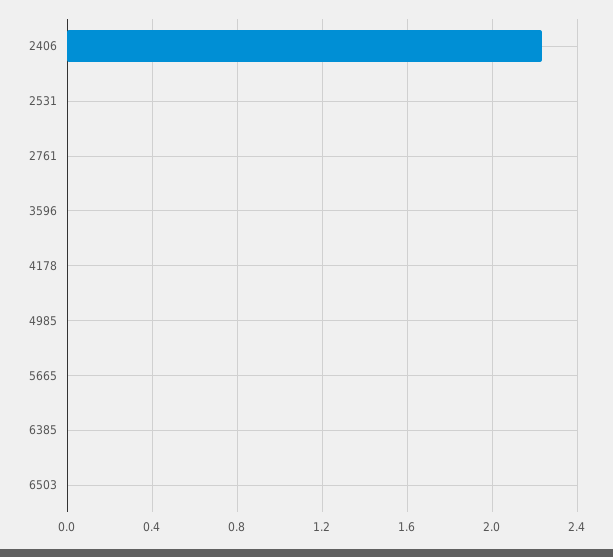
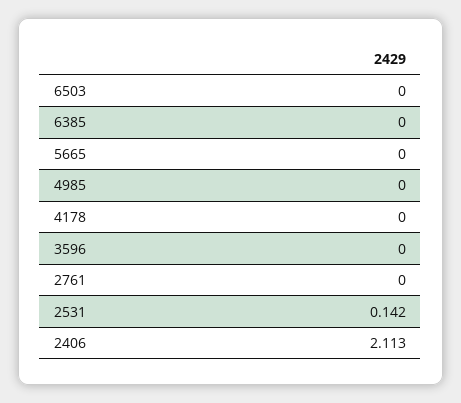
2406: 2.25 -> 2.113
2531: 0 -> 0.142

